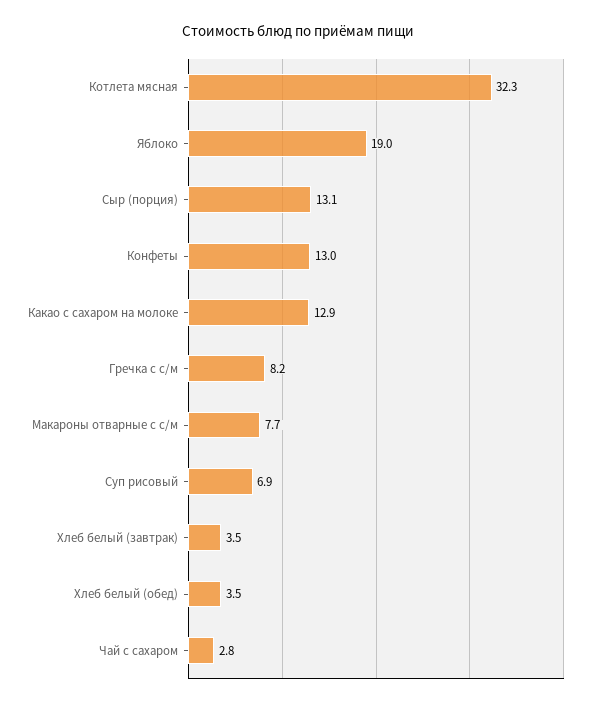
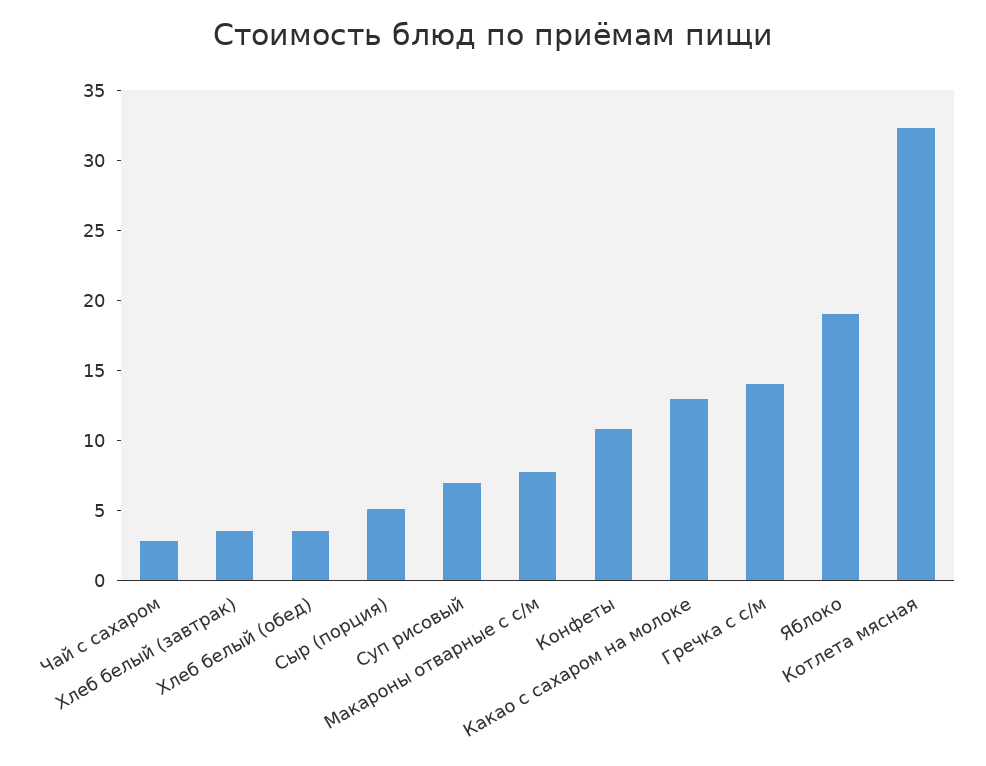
Сыр (порция): 13.1 -> 5
Конфеты: 13 -> 11
Гречка с с/м: 8.2 -> 14

